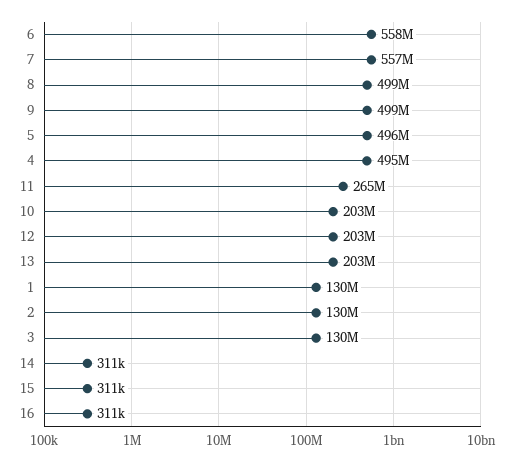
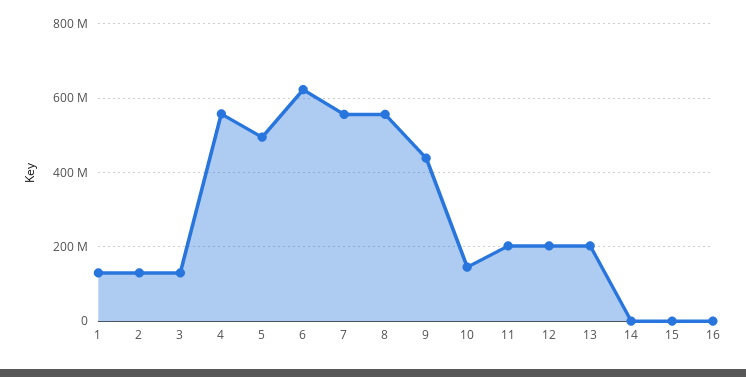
6: 558000000 -> 620000000
8: 499000000 -> 560000000
9: 499000000 -> 440000000
4: 495000000 -> 560000000
11: 265000000 -> 200000000
10: 203000000 -> 140000000

